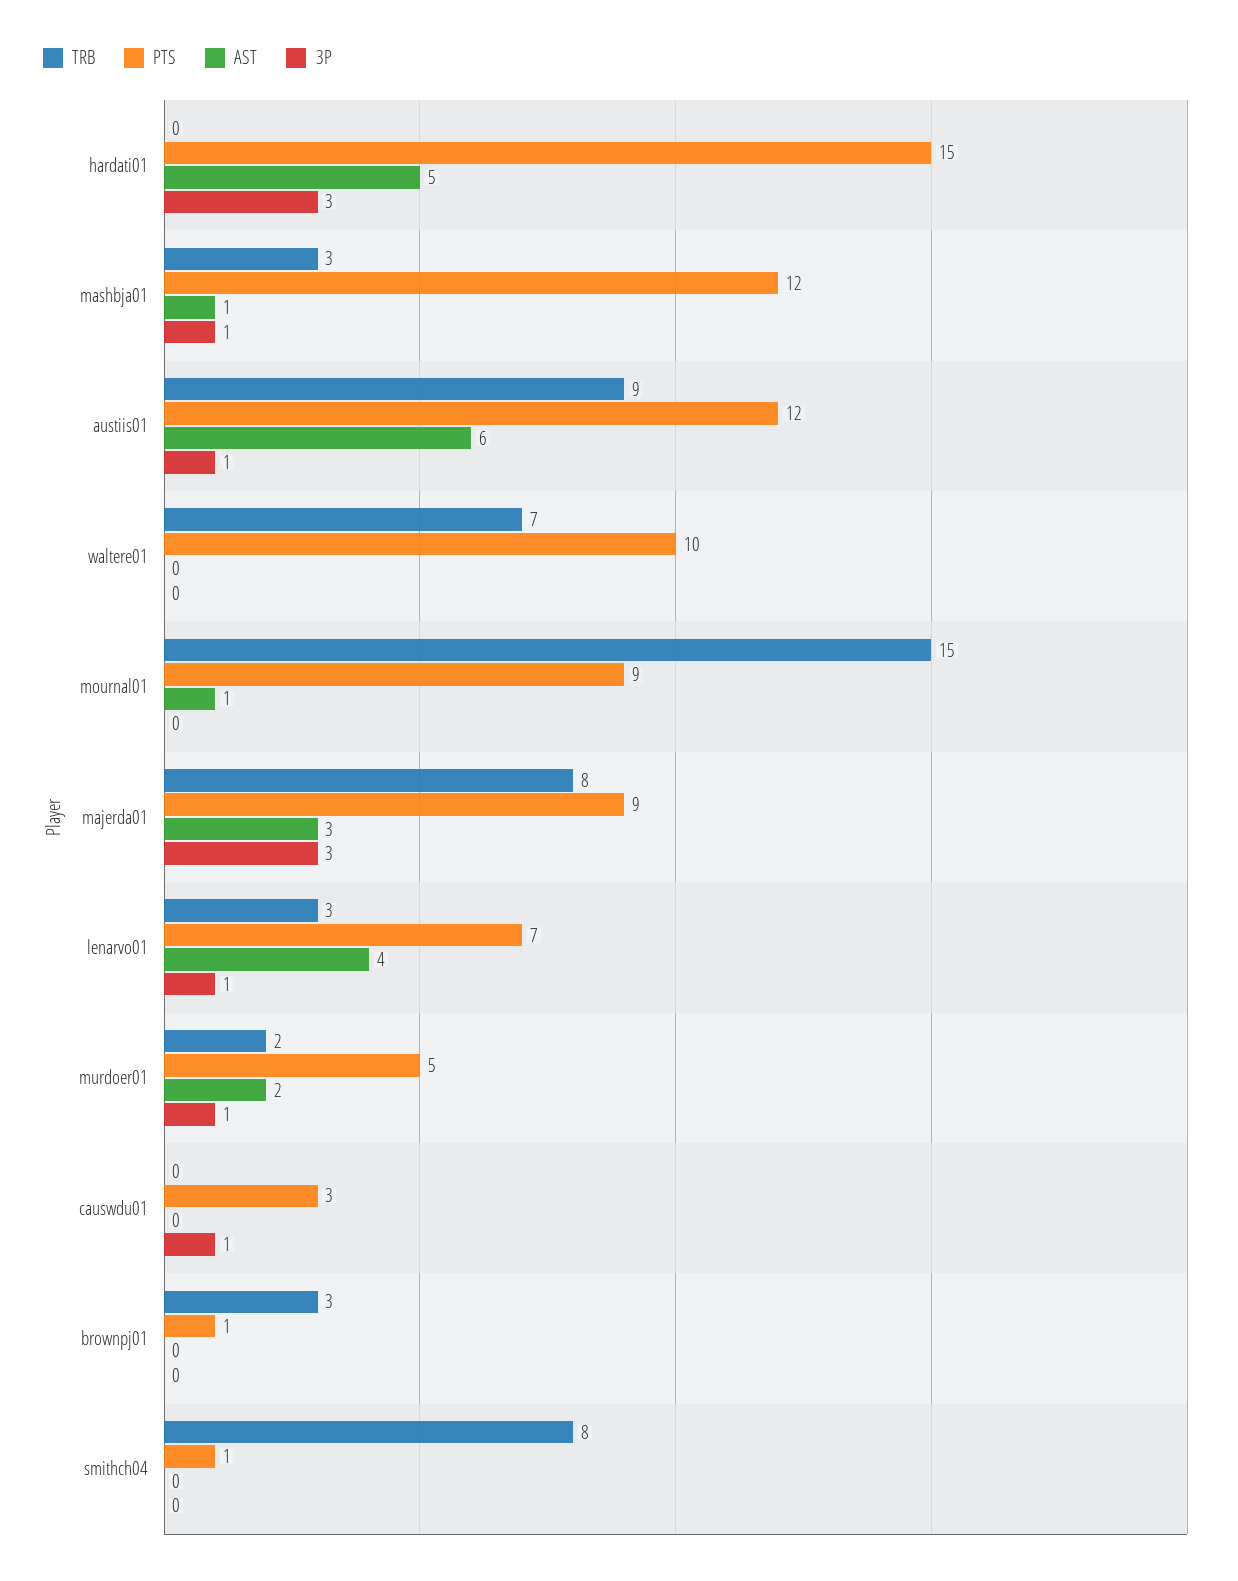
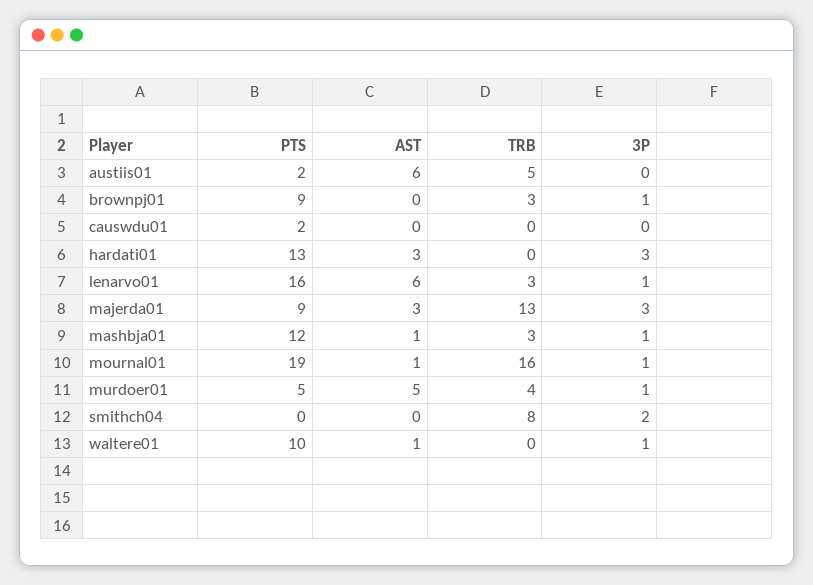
PTS, hardati01: 15 -> 13
AST, hardati01: 5 -> 3
TRB, austiis01: 9 -> 5
PTS, austiis01: 12 -> 2
3P, austiis01: 1 -> 0
TRB, waltere01: 7 -> 0
AST, waltere01: 0 -> 1
3P, waltere01: 0 -> 1
TRB, mournal01: 15 -> 16
PTS, mournal01: 9 -> 19
3P, mournal01: 0 -> 1
TRB, majerda01: 8 -> 13
PTS, lenarvo01: 7 -> 16
AST, lenarvo01: 4 -> 6
TRB, murdoer01: 2 -> 4
AST, murdoer01: 2 -> 5
PTS, causwdu01: 3 -> 2
3P, causwdu01: 1 -> 0
PTS, brownpj01: 1 -> 9
3P, brownpj01: 0 -> 1
PTS, smithch04: 1 -> 0
3P, smithch04: 0 -> 2

